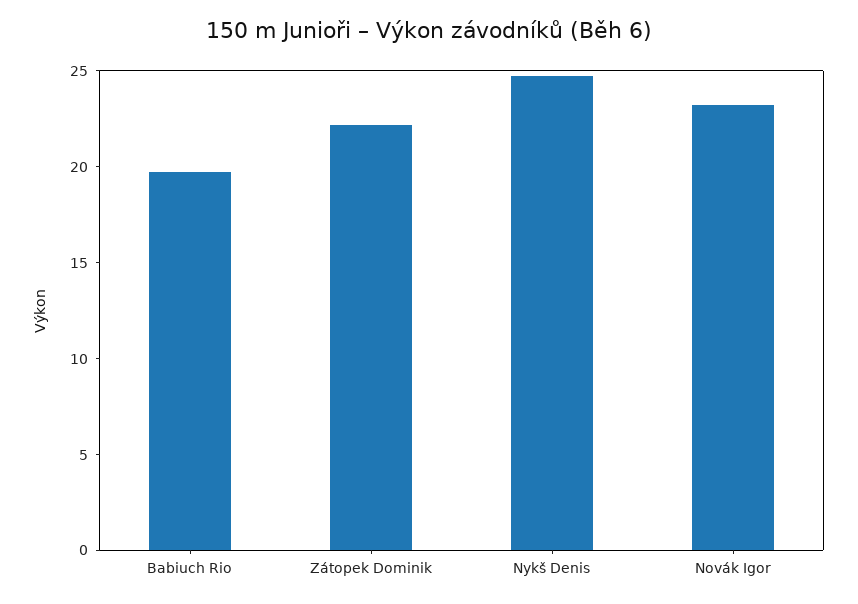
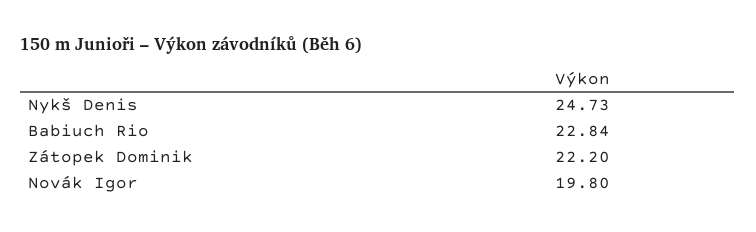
Babiuch Rio: 20 -> 22.84
Novák Igor: 23 -> 19.8

